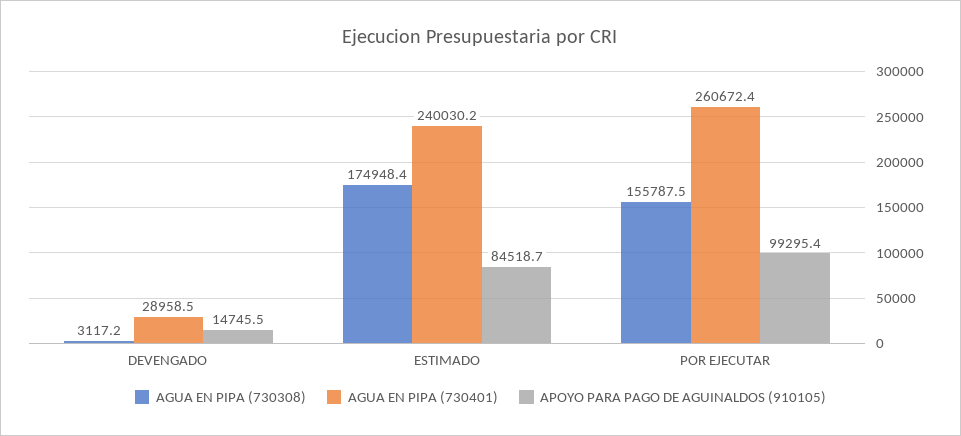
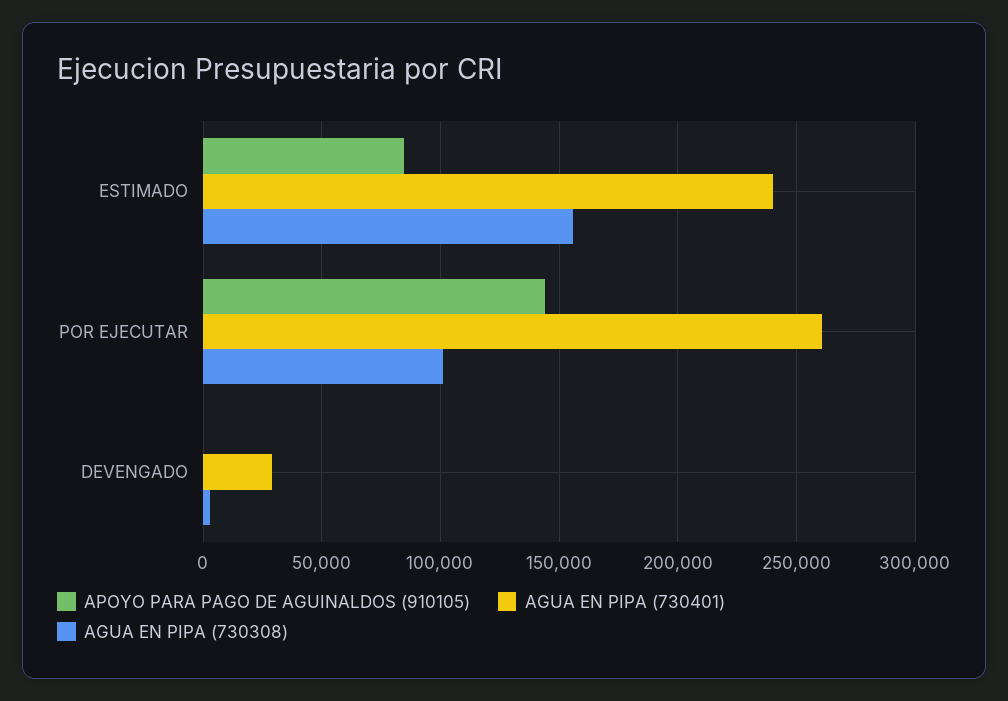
APOYO PARA PAGO DE AGUINALDOS (910105), DEVENGADO: 14745.5 -> 0
AGUA EN PIPA (730308), ESTIMADO: 174948.4 -> 155000
AGUA EN PIPA (730308), POR EJECUTAR: 155787.5 -> 100000
APOYO PARA PAGO DE AGUINALDOS (910105), POR EJECUTAR: 99295.4 -> 145000

